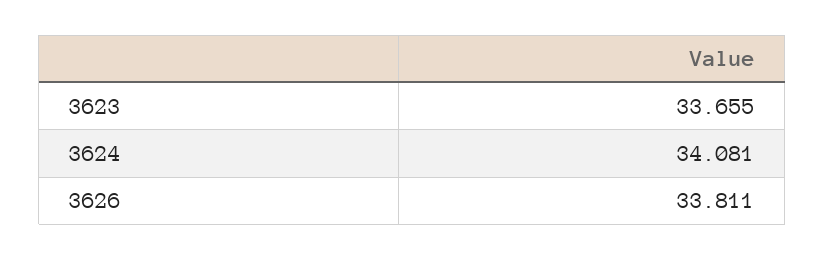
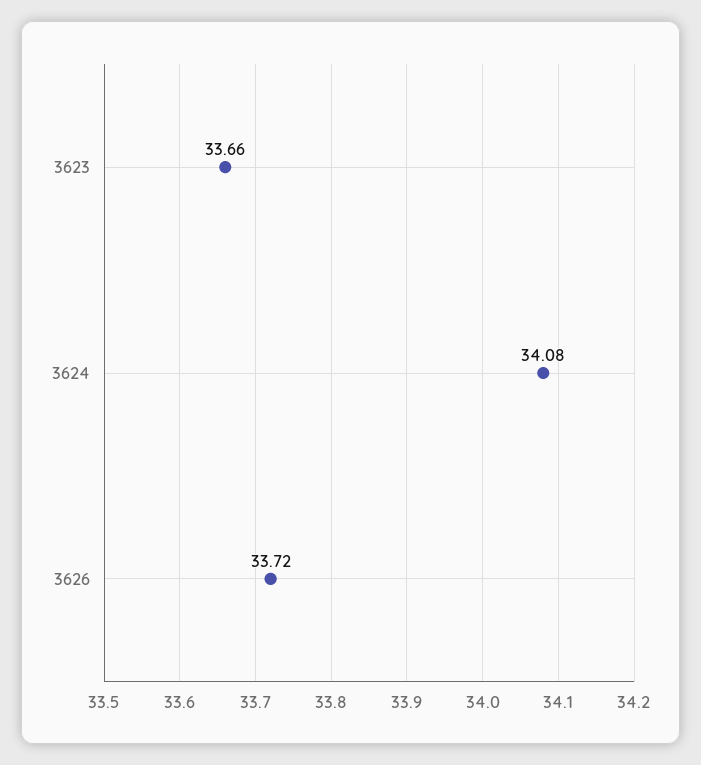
3626: 33.811 -> 33.72

